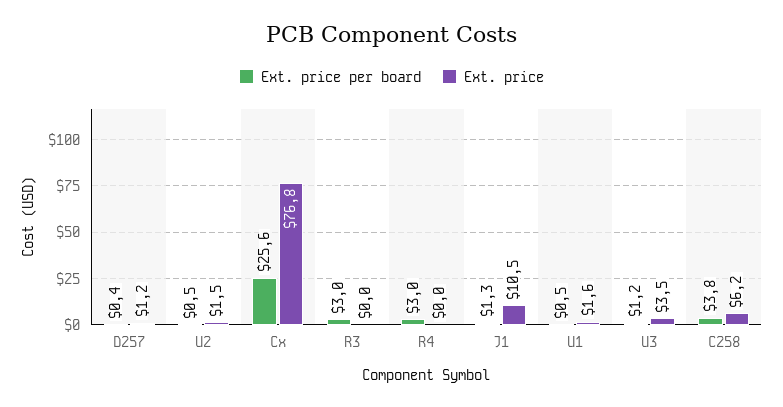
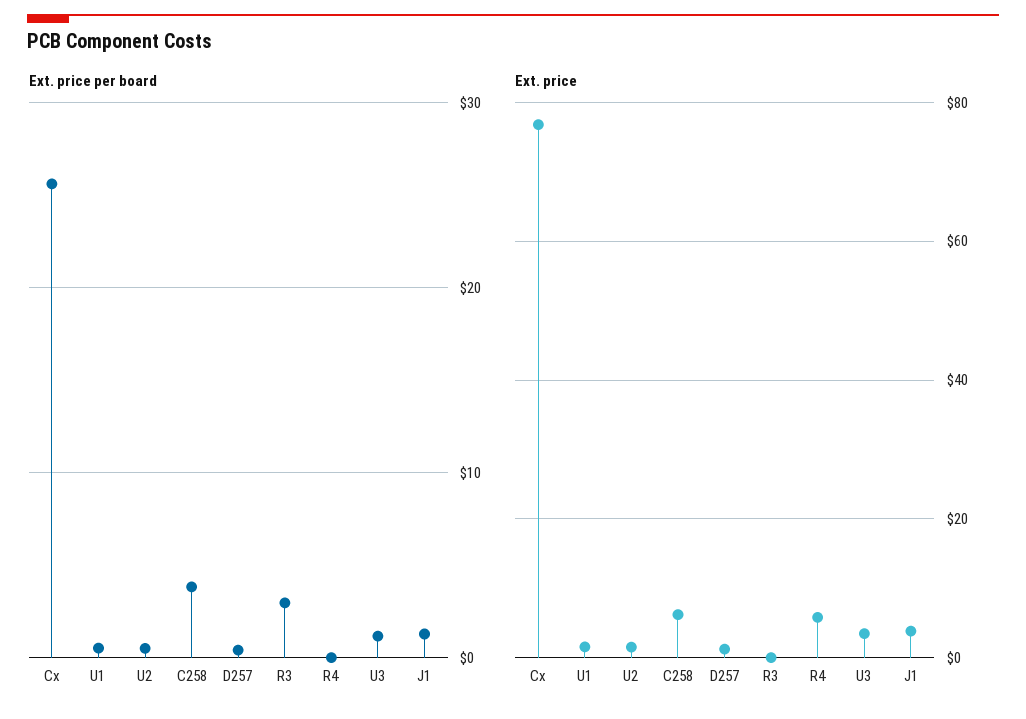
Ext. price per board, R4: 3 -> 0
Ext. price, R4: 0 -> 6
Ext. price, J1: 10.5 -> 4

